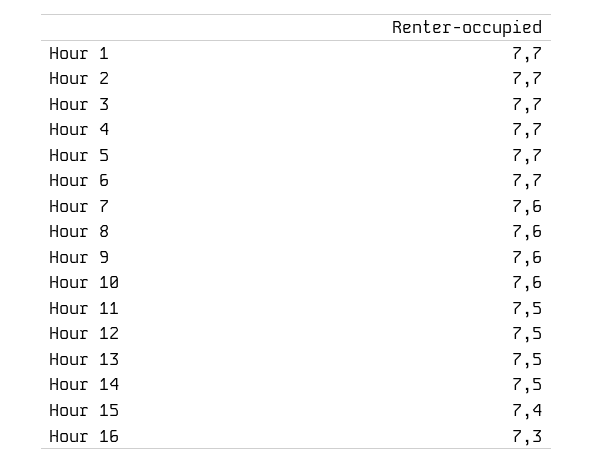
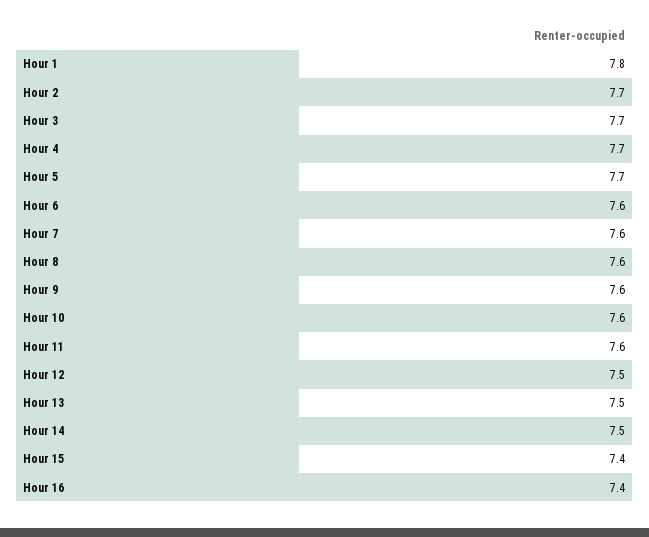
Hour 1: 7.7 -> 7.8
Hour 6: 7.7 -> 7.6
Hour 11: 7.5 -> 7.6
Hour 16: 7.3 -> 7.4

